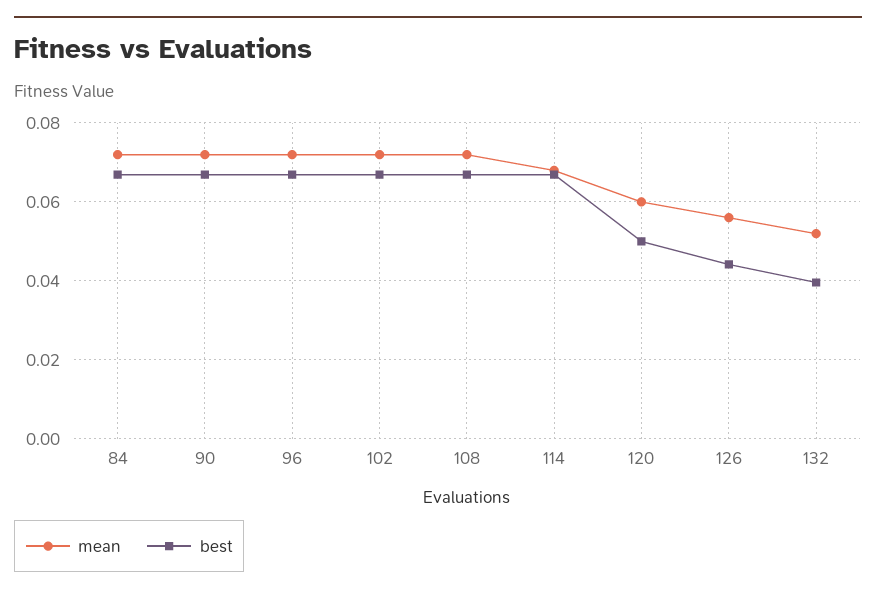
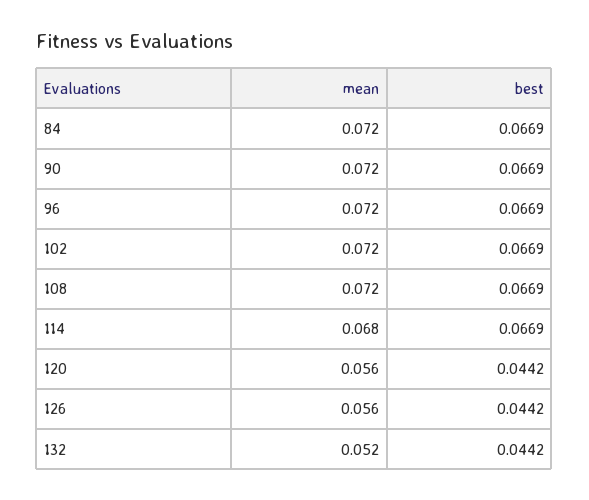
mean, 120: 0.06 -> 0.056
best, 120: 0.05 -> 0.0442
best, 132: 0.04 -> 0.0442

